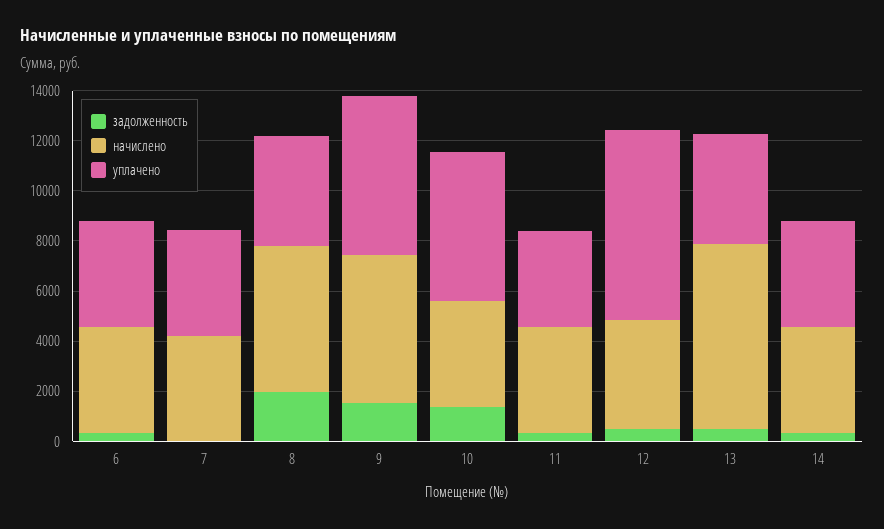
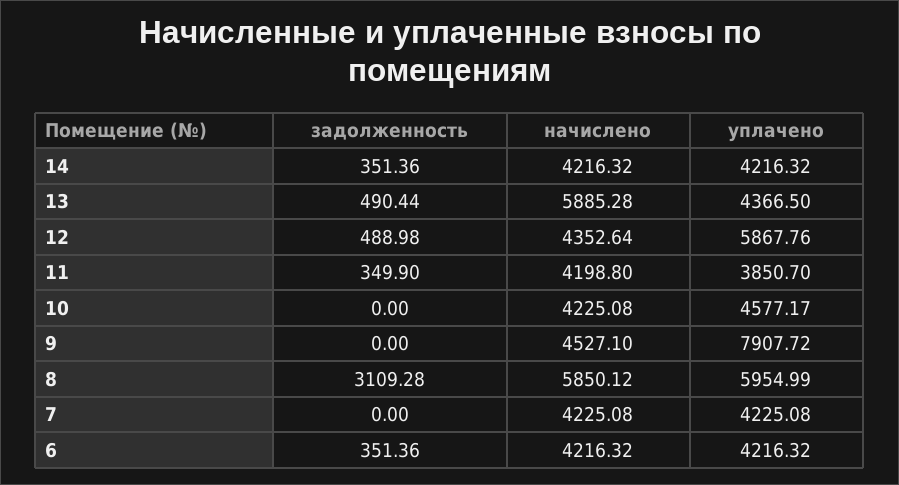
задолженность, 8: 2000 -> 3109.28
уплачено, 8: 4500 -> 5954.99
задолженность, 9: 1500 -> 0
начислено, 9: 6000 -> 4527.1
уплачено, 9: 6500 -> 7907.72
задолженность, 10: 1500 -> 0
уплачено, 10: 6000 -> 4577.17
уплачено, 12: 7500 -> 5867.76
начислено, 13: 7500 -> 5885.28

